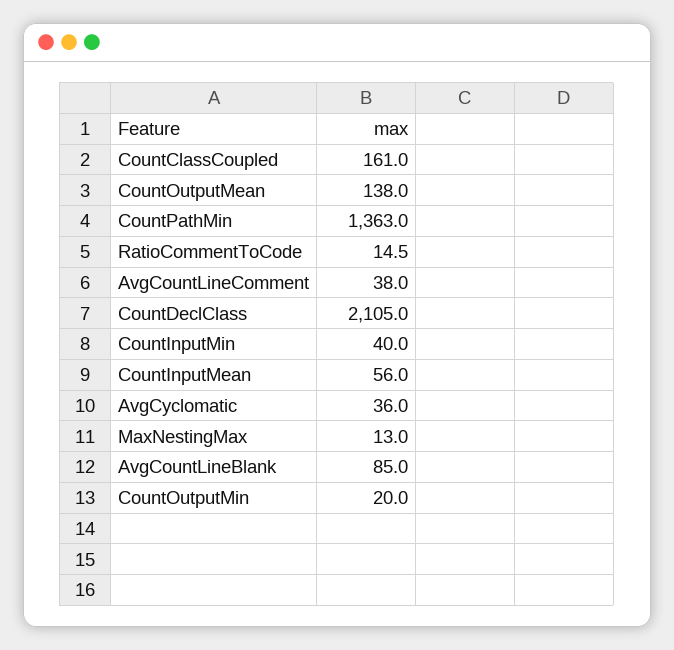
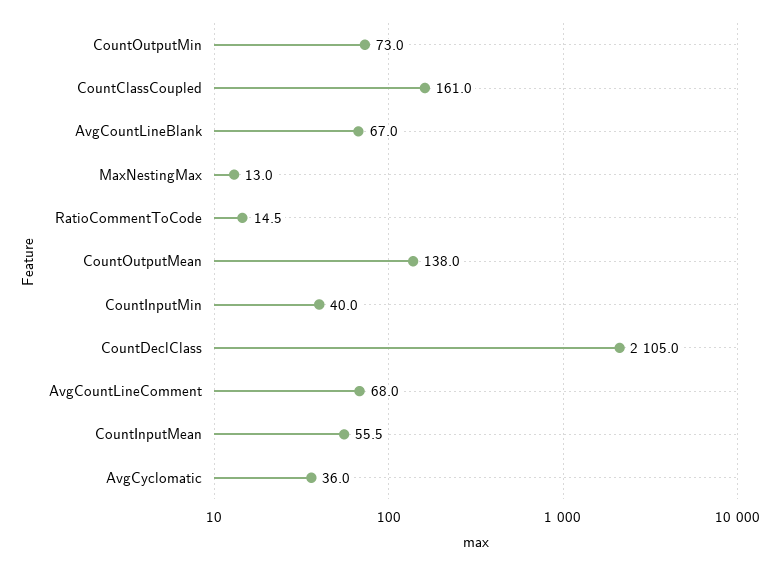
CountPathMin: 1363 -> none
AvgCountLineComment: 38 -> 68
CountInputMean: 56 -> 55.5
AvgCountLineBlank: 85 -> 67
CountOutputMin: 20 -> 73

